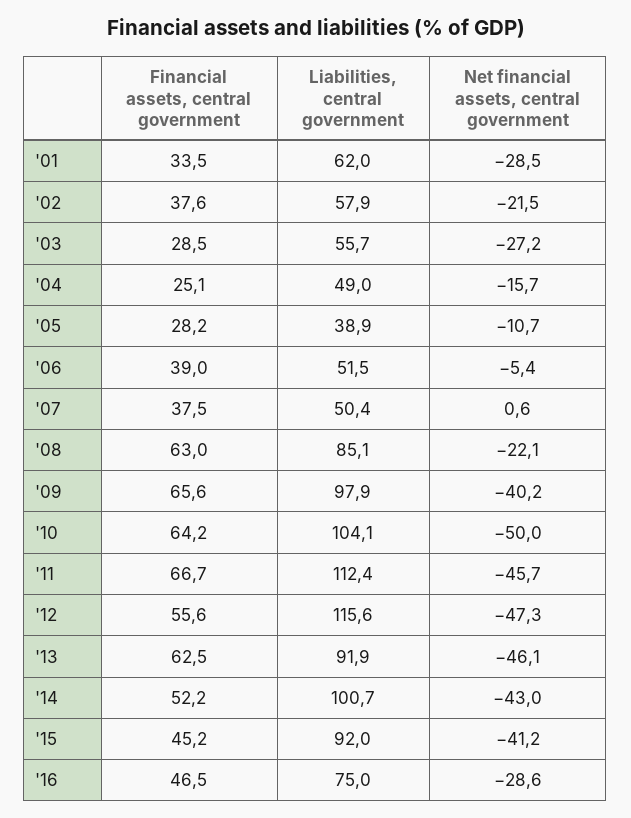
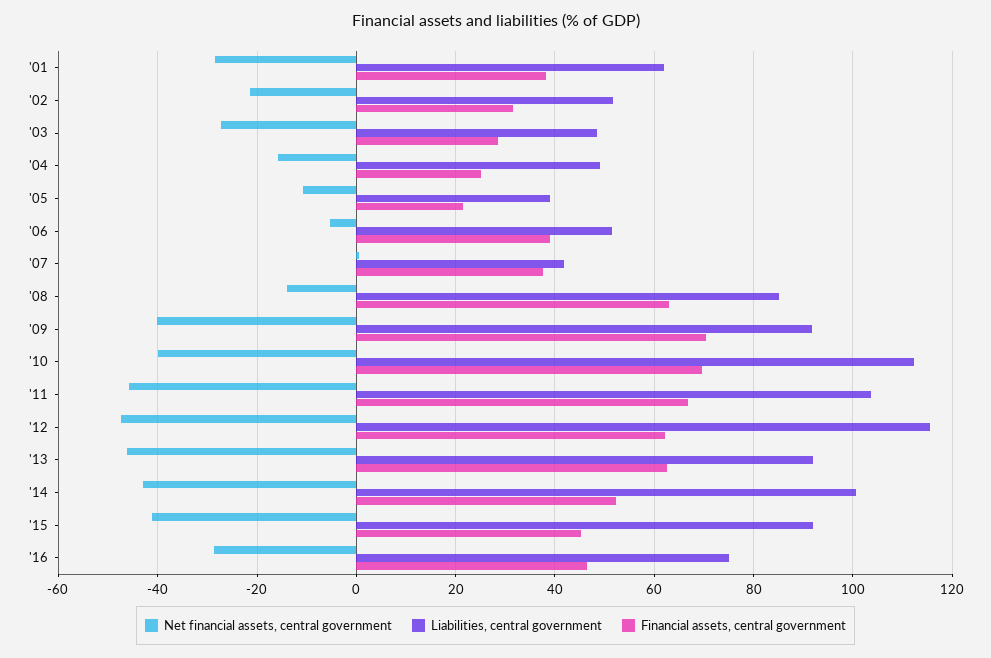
Financial assets, central government, '01: 33.5 -> 38
Financial assets, central government, '02: 37.6 -> 32
Liabilities, central government, '02: 57.9 -> 52
Liabilities, central government, '03: 55.7 -> 48
Financial assets, central government, '05: 28.2 -> 22
Liabilities, central government, '07: 50.4 -> 42
Net financial assets, central government, '08: -22.1 -> -14
Financial assets, central government, '09: 65.6 -> 70
Liabilities, central government, '09: 97.9 -> 92
Financial assets, central government, '10: 64.2 -> 70
Liabilities, central government, '10: 104.1 -> 112
Net financial assets, central government, '10: -50 -> -40
Liabilities, central government, '11: 112.4 -> 104
Financial assets, central government, '12: 55.6 -> 62

